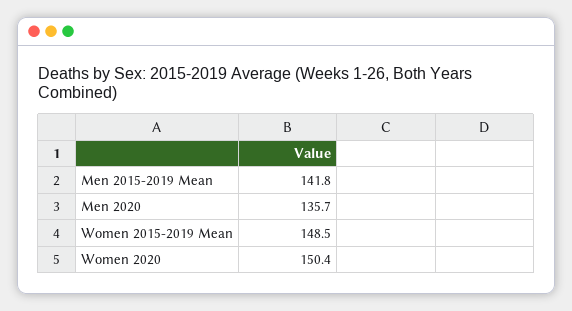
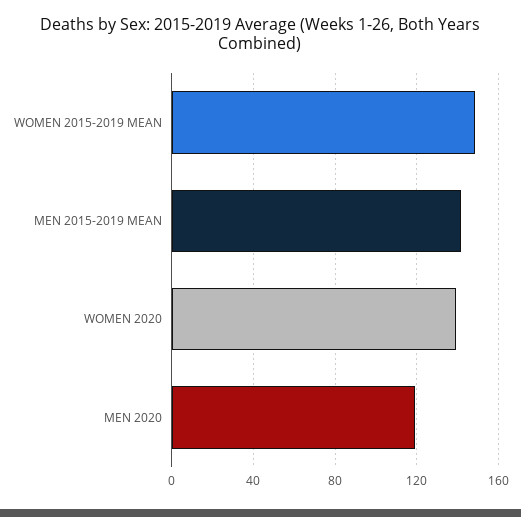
Men 2020: 135.7 -> 120
Women 2020: 150.4 -> 140

